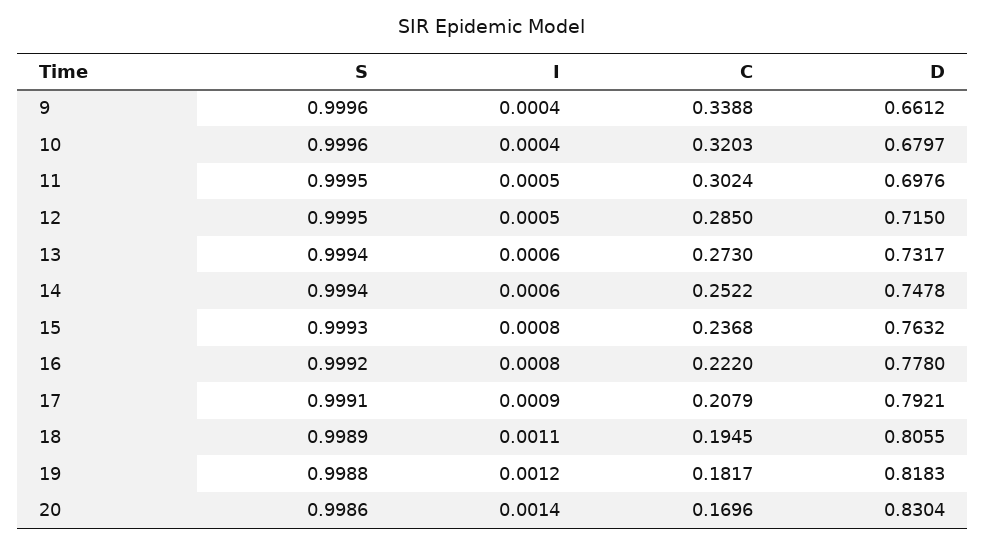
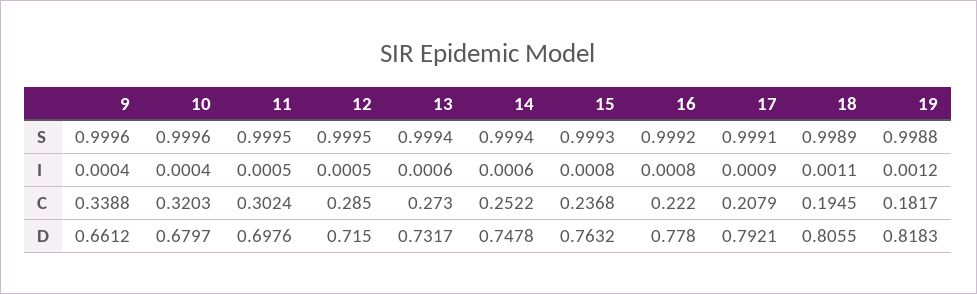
S, 20: 0.9986 -> none
I, 20: 0.0014 -> none
C, 20: 0.1696 -> none
D, 20: 0.8304 -> none

